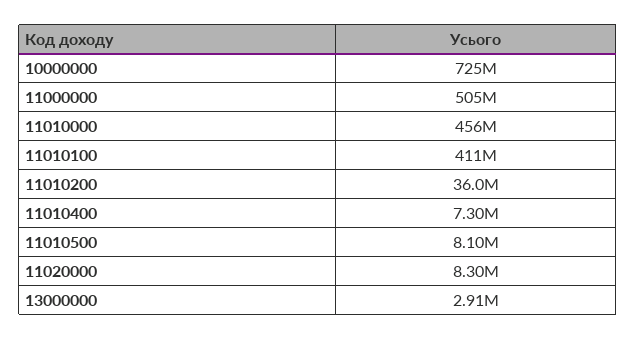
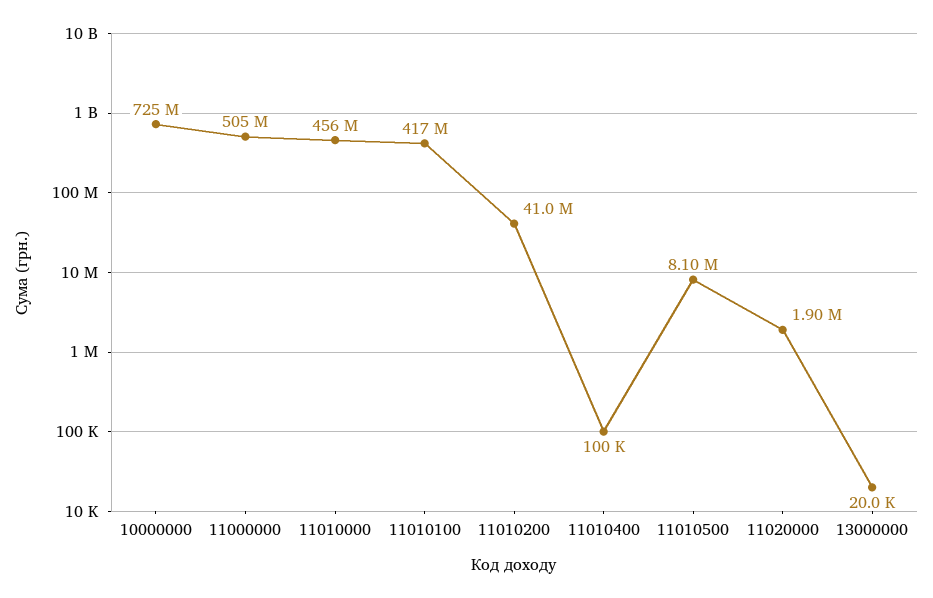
11010100: 411000000 -> 417000000
11010200: 36000000 -> 41000000
11010400: 7300000 -> 100000
11020000: 8300000 -> 1900000
13000000: 2910000 -> 20000

